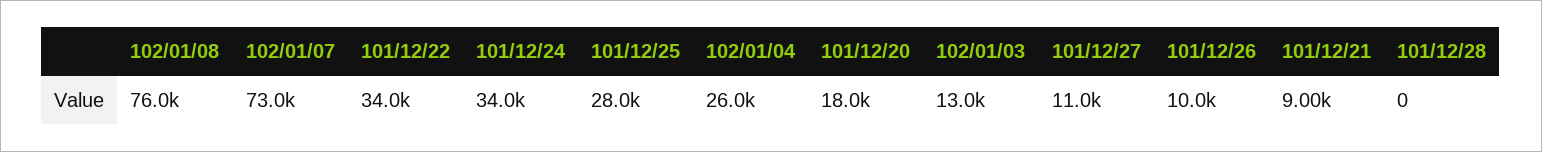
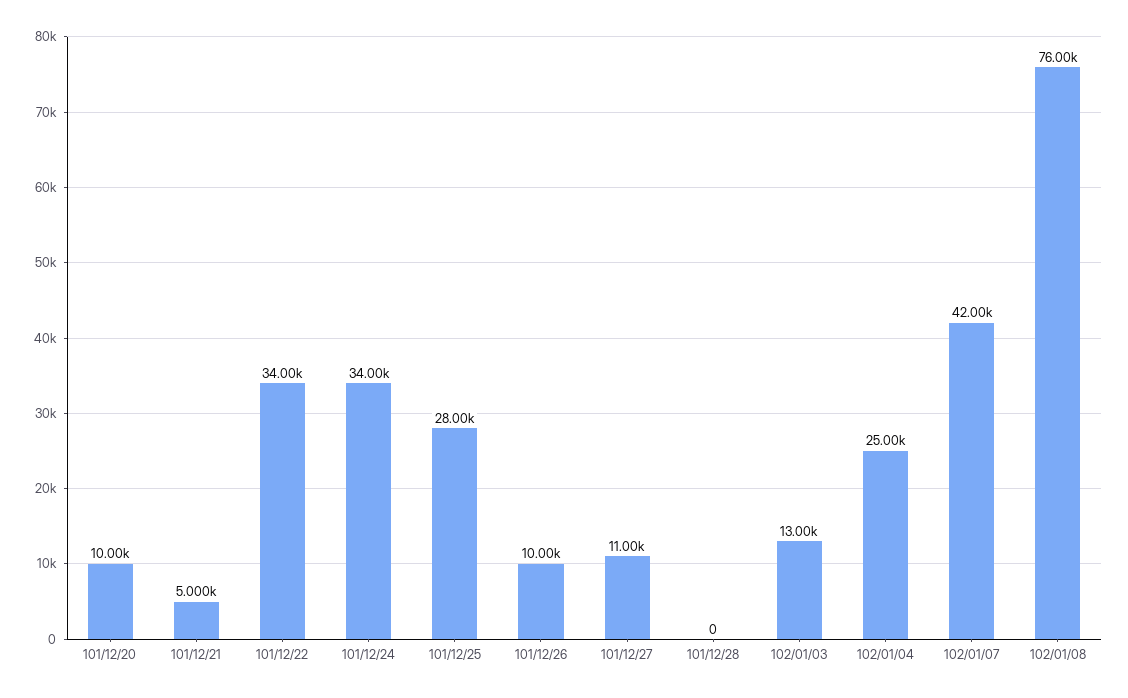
102/01/07: 73000 -> 42000
102/01/04: 26000 -> 25000
101/12/20: 18000 -> 10000
101/12/21: 9000 -> 5000

